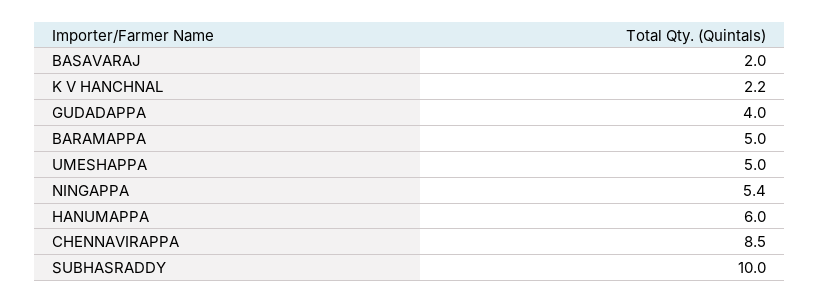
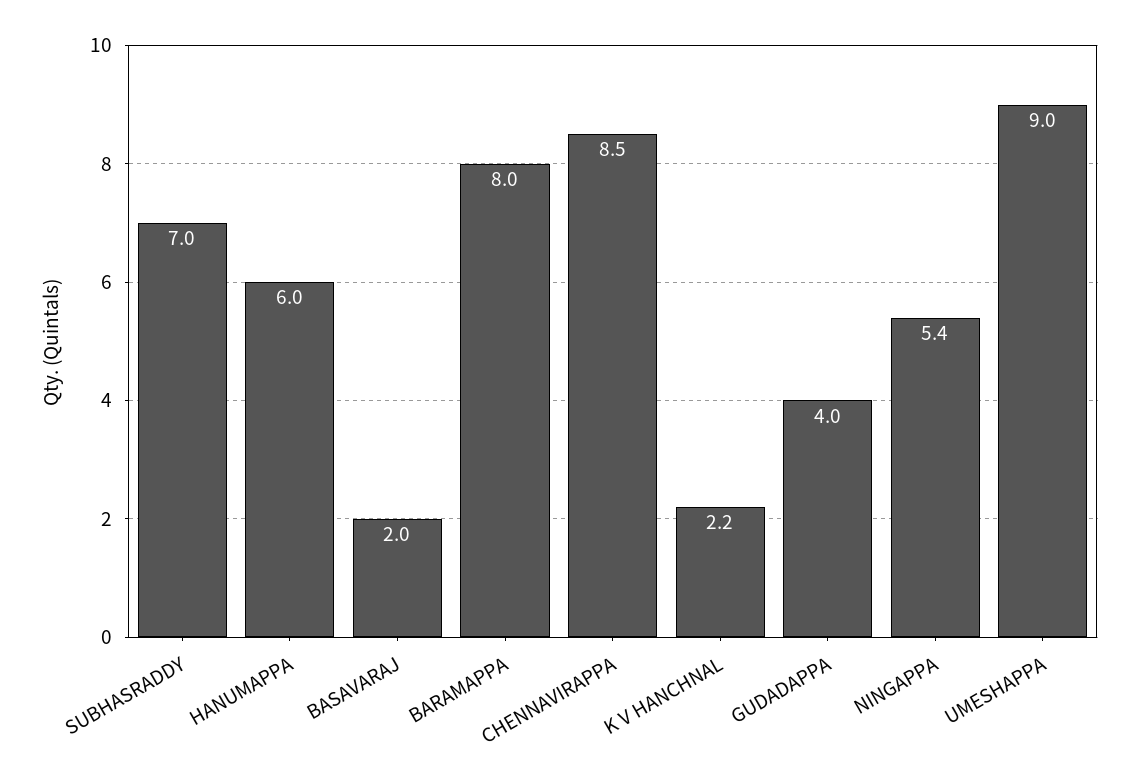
BARAMAPPA: 5 -> 8
UMESHAPPA: 5 -> 9
SUBHASRADDY: 10 -> 7

